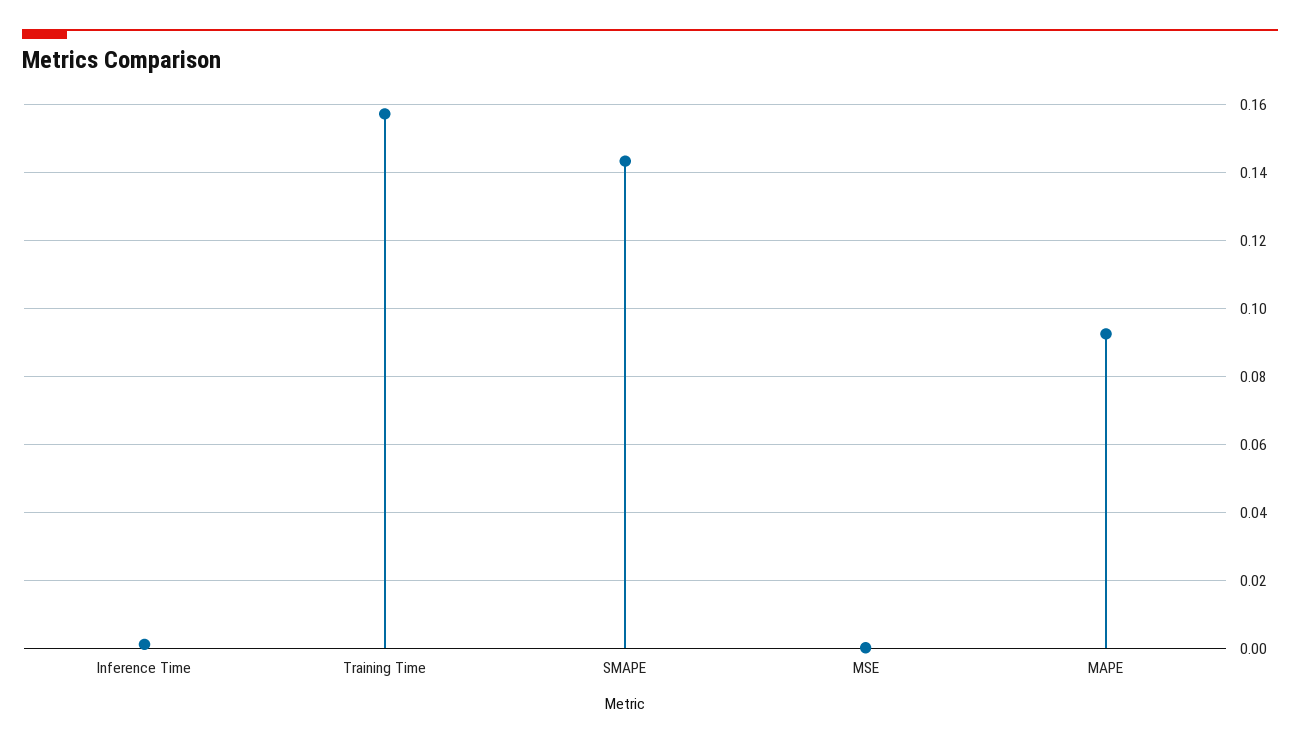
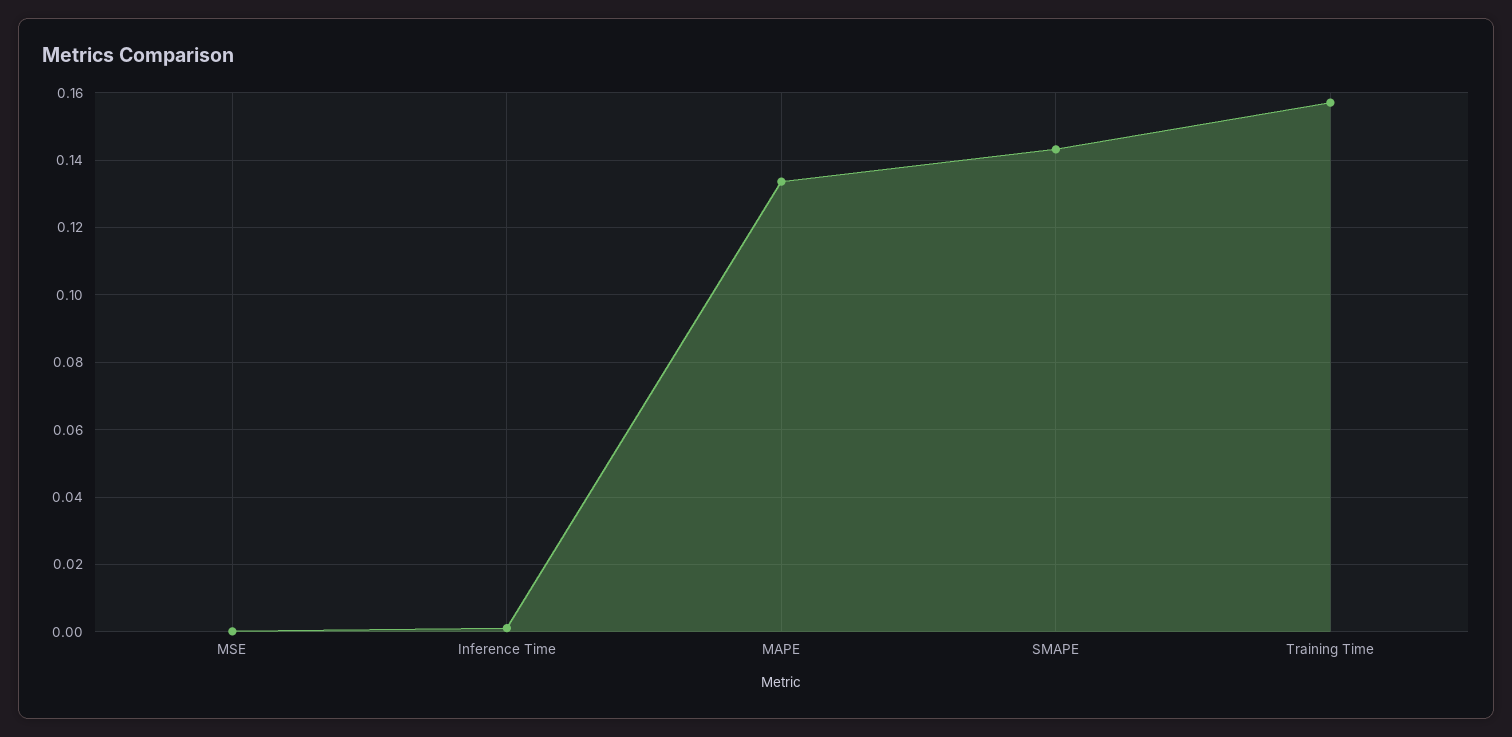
MAPE: 0.092 -> 0.134

